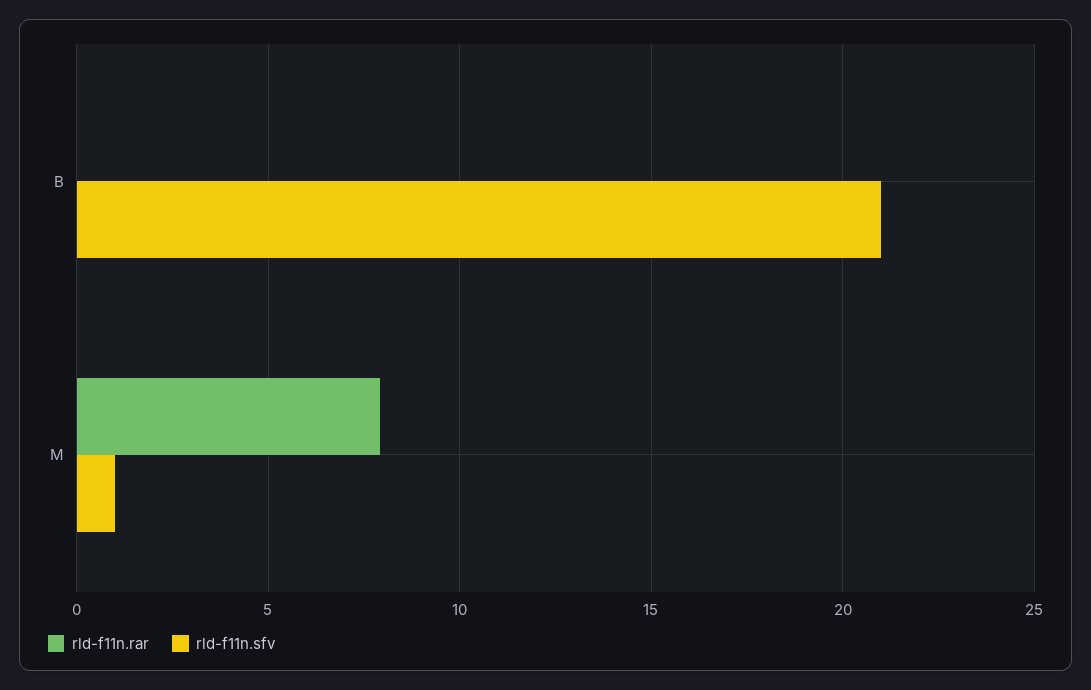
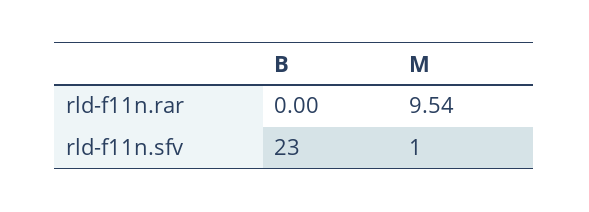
rld-f11n.sfv, B: 21 -> 23
rld-f11n.rar, M: 8 -> 9.54

